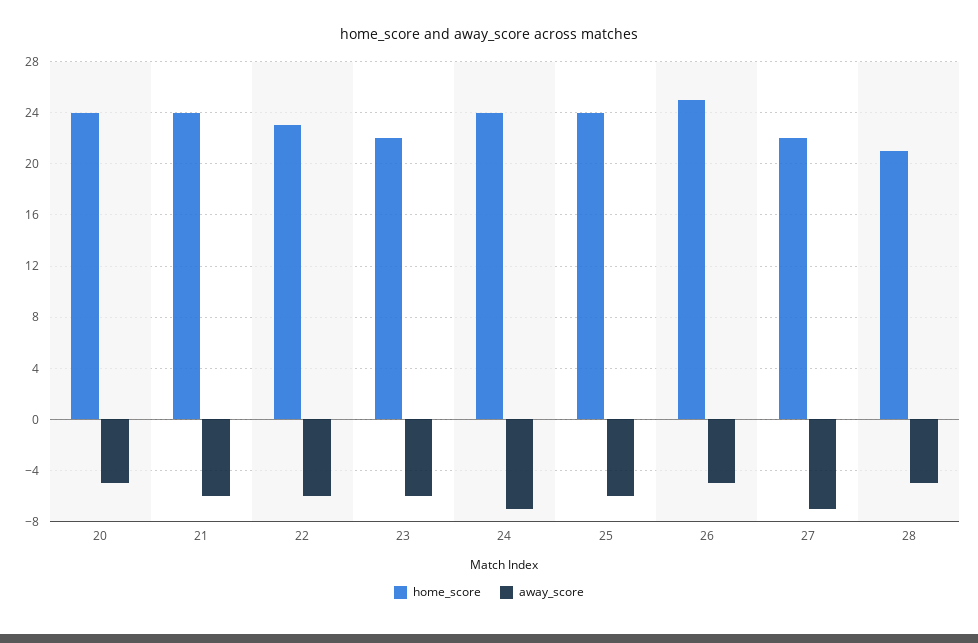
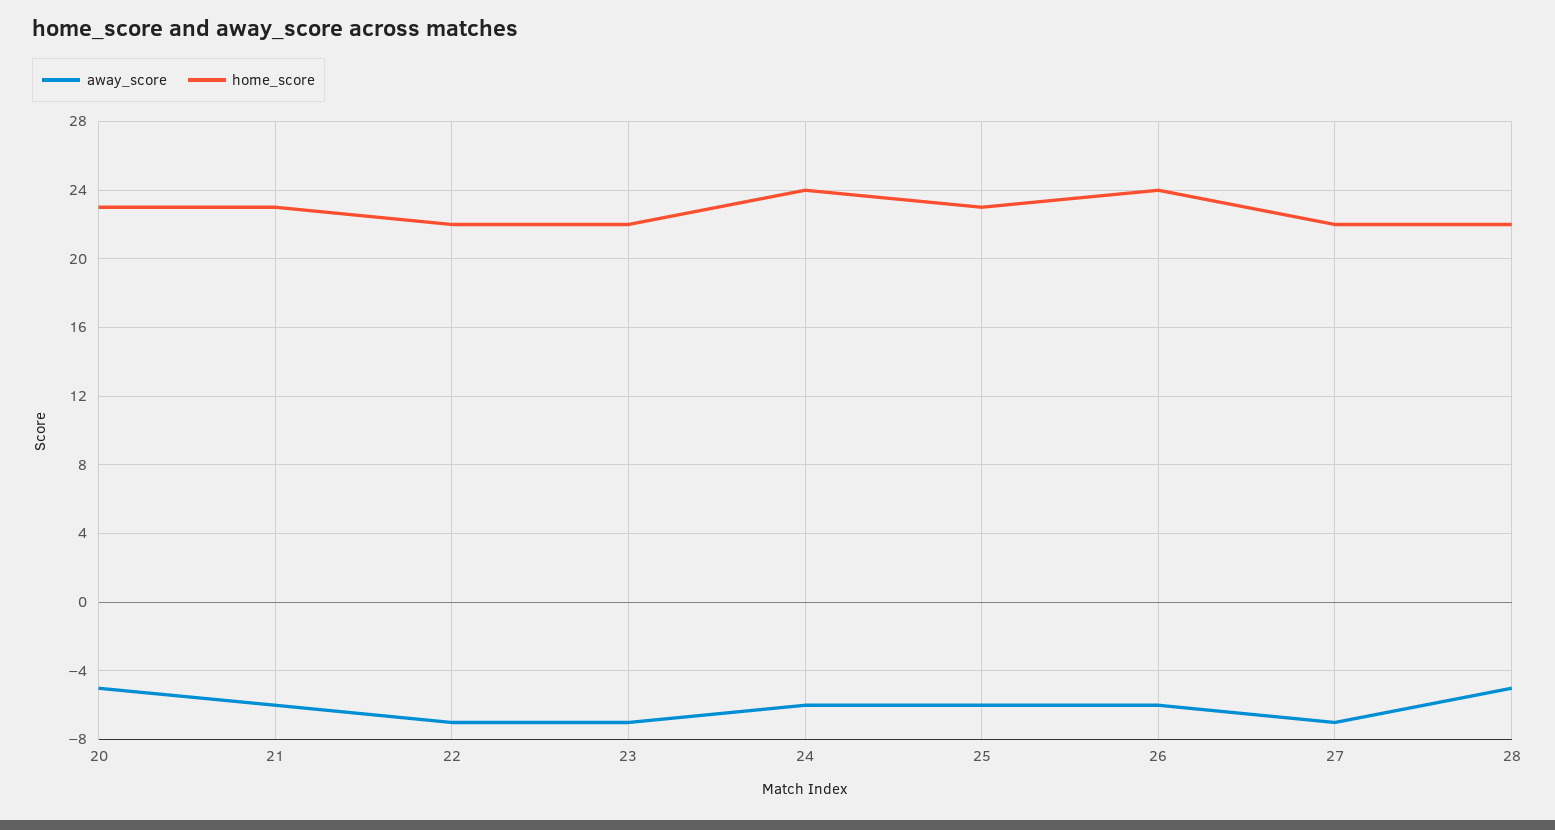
home_score, 20: 24 -> 23
home_score, 21: 24 -> 23
home_score, 22: 23 -> 22
away_score, 22: -6 -> -7
away_score, 23: -6 -> -7
away_score, 24: -7 -> -6
home_score, 25: 24 -> 23
home_score, 26: 25 -> 24
away_score, 26: -5 -> -6
home_score, 28: 21 -> 22

